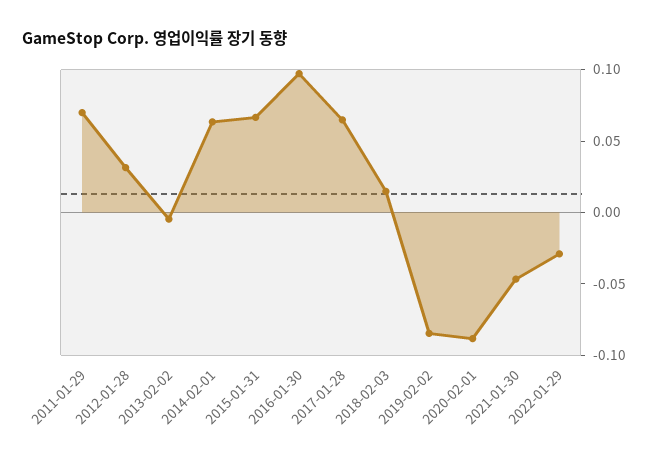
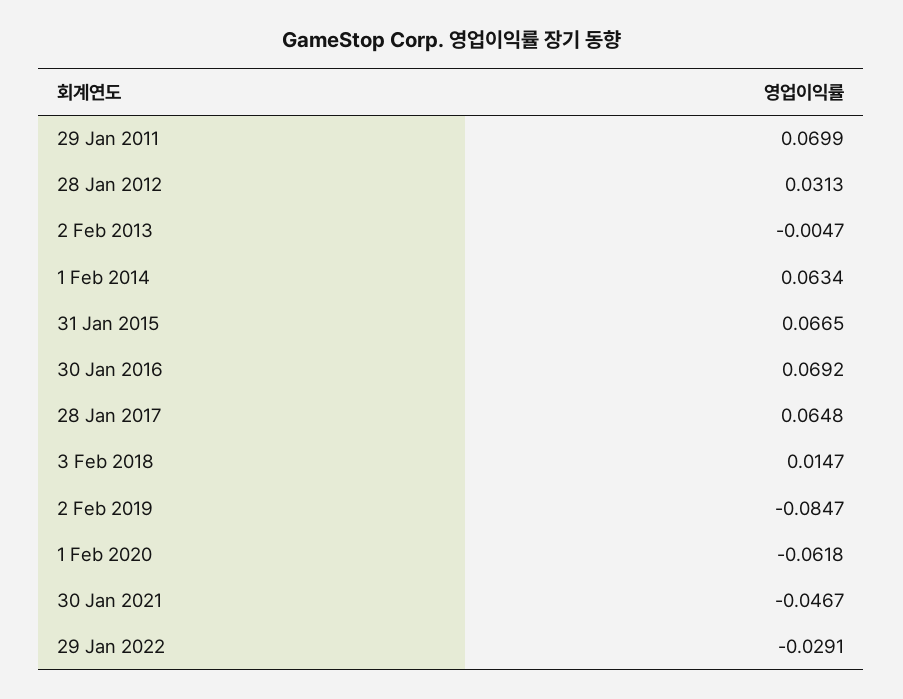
2016-01-30: 0.1 -> 0.0692
2020-02-01: -0.09 -> -0.0618

